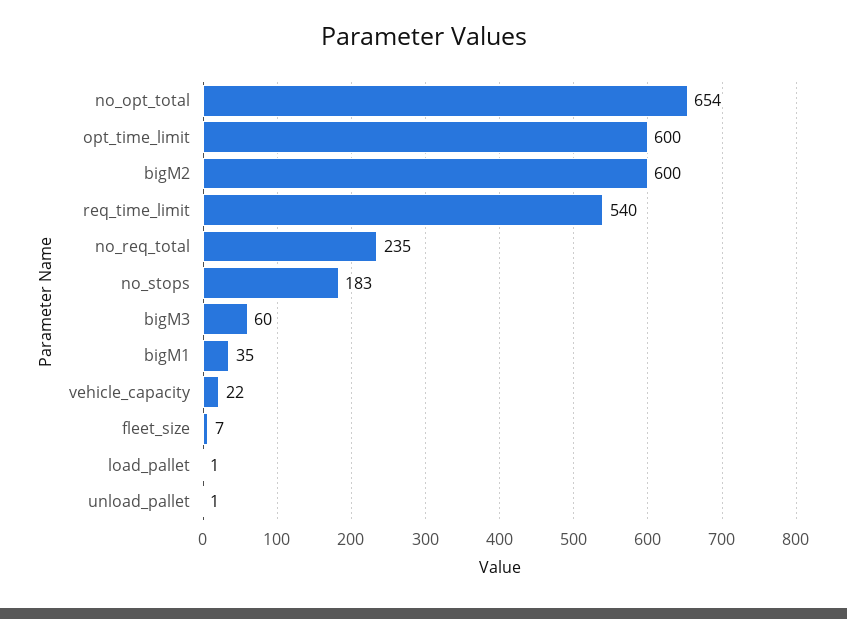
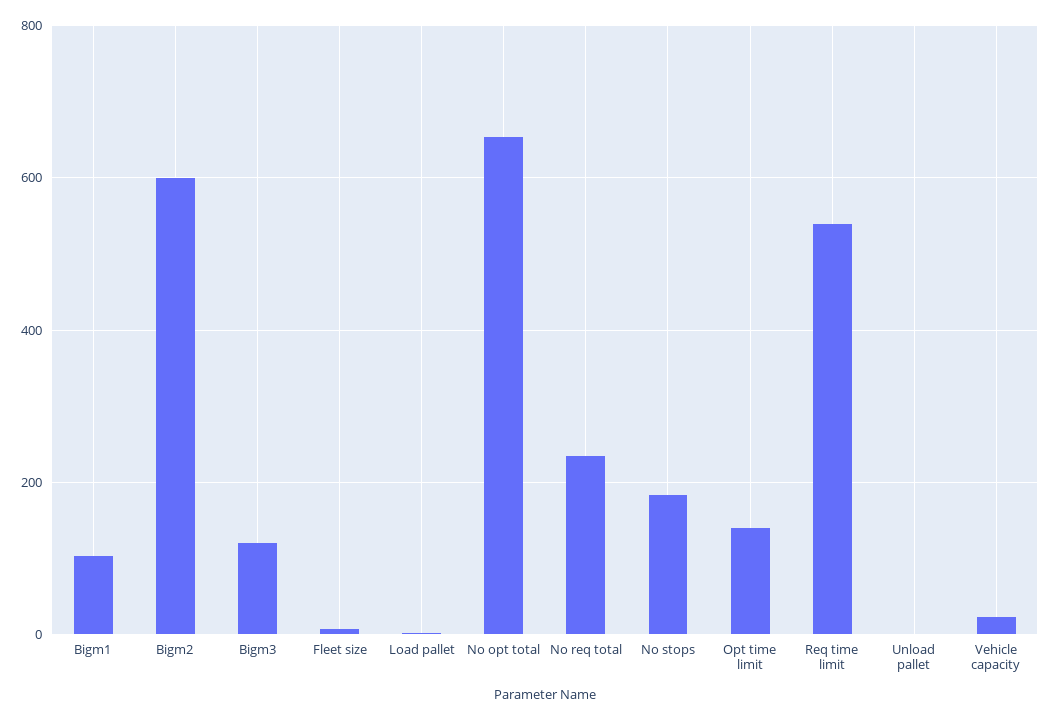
opt_time_limit: 600 -> 140
bigM3: 60 -> 120
bigM1: 35 -> 100

